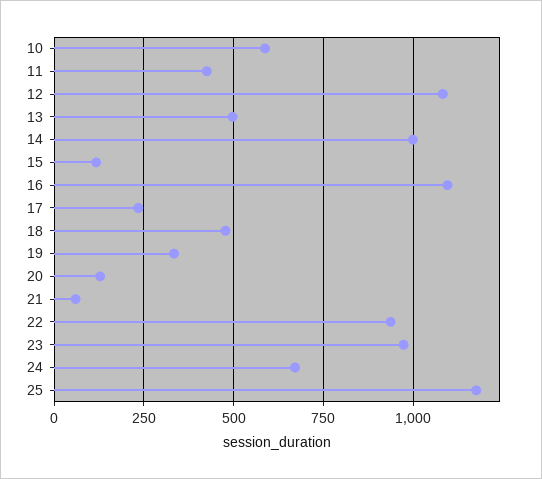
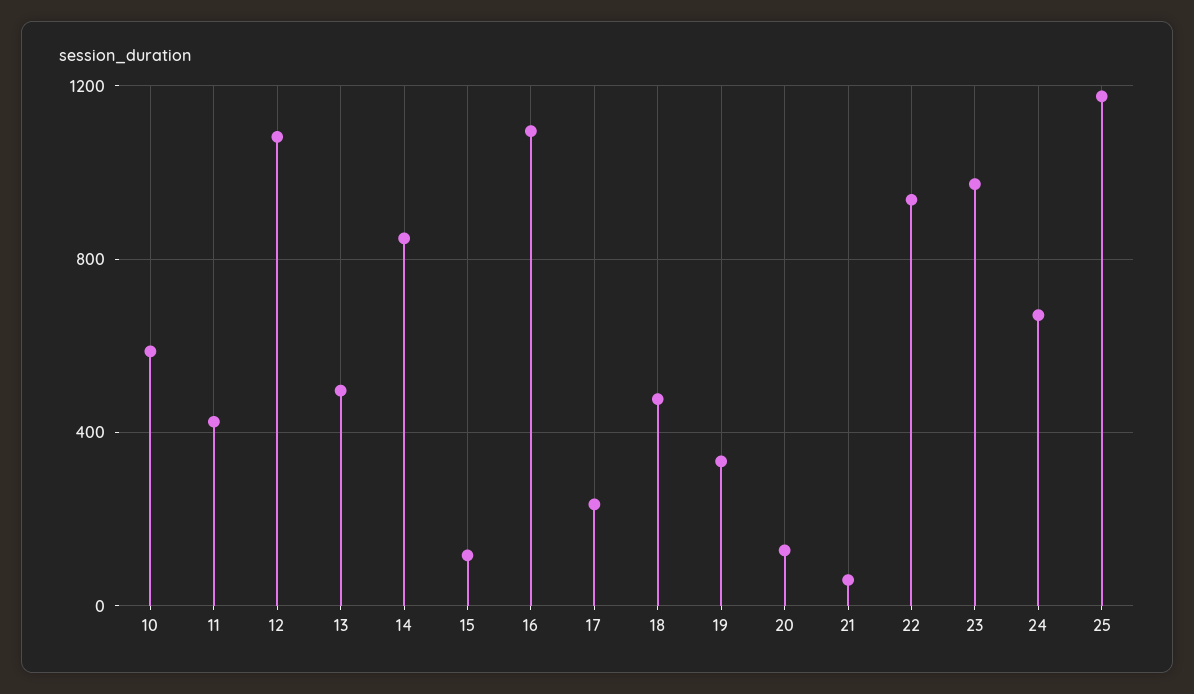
14: 1000 -> 850

